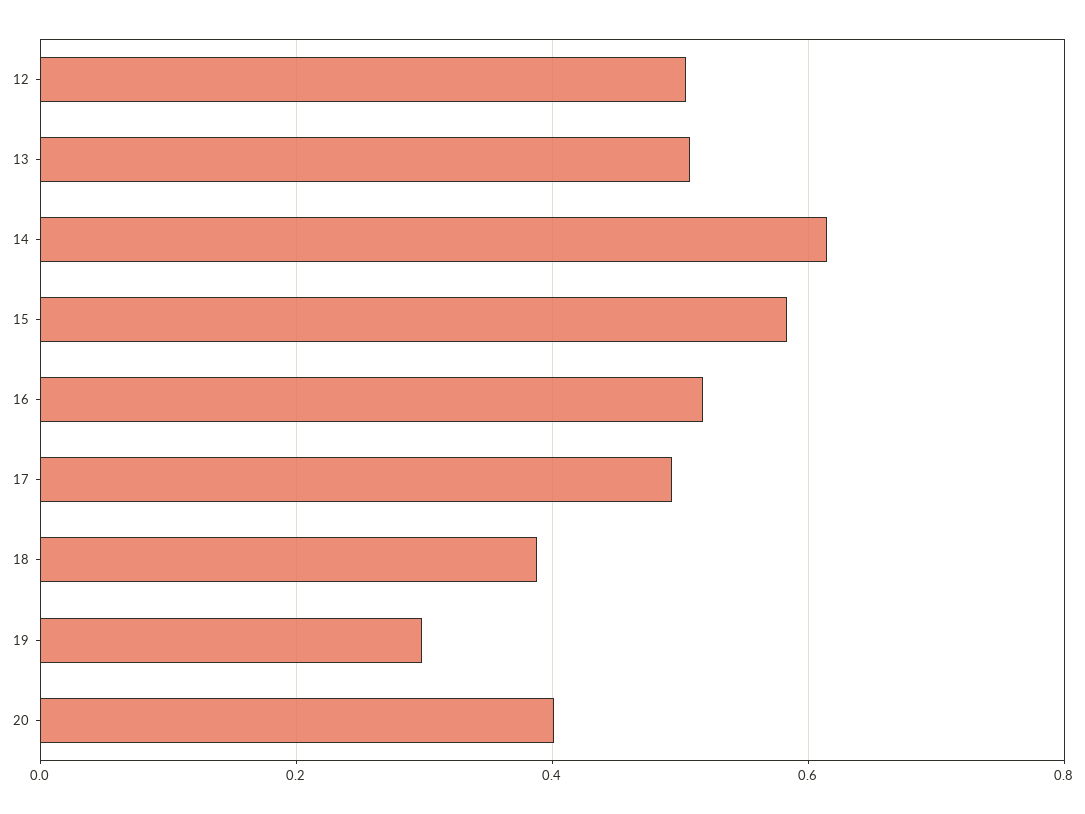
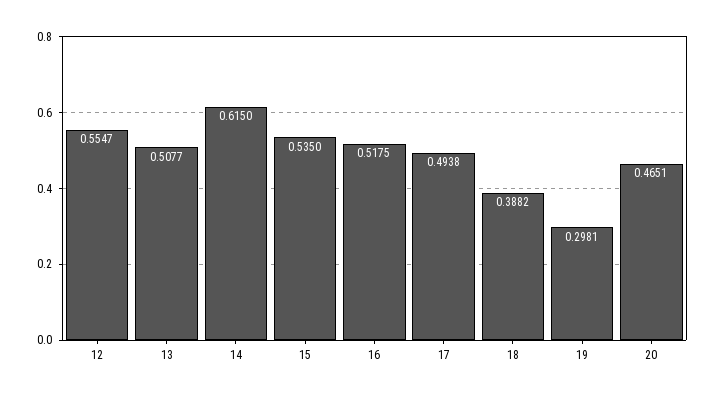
12: 0.5 -> 0.5547
15: 0.58 -> 0.535
20: 0.4 -> 0.4651

